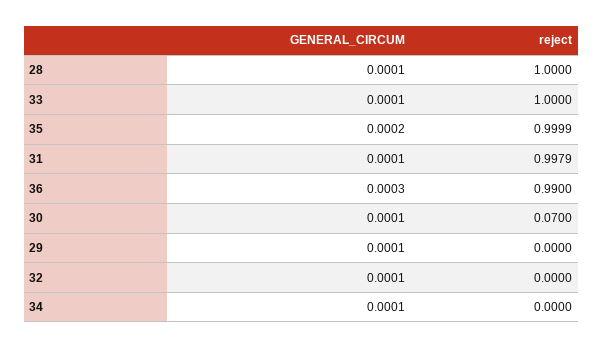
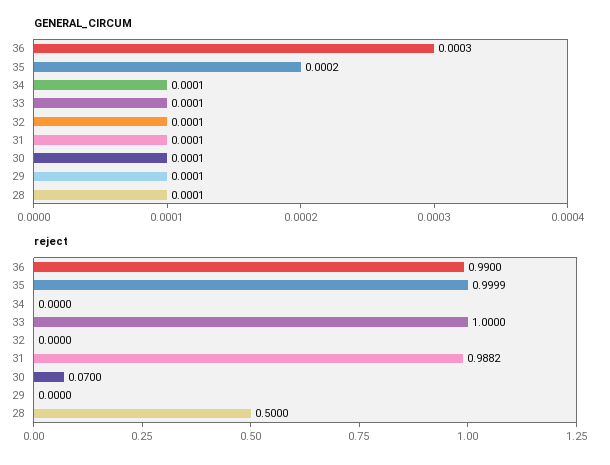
reject, 28: 1 -> 0.5
reject, 31: 0.9979 -> 0.9882

